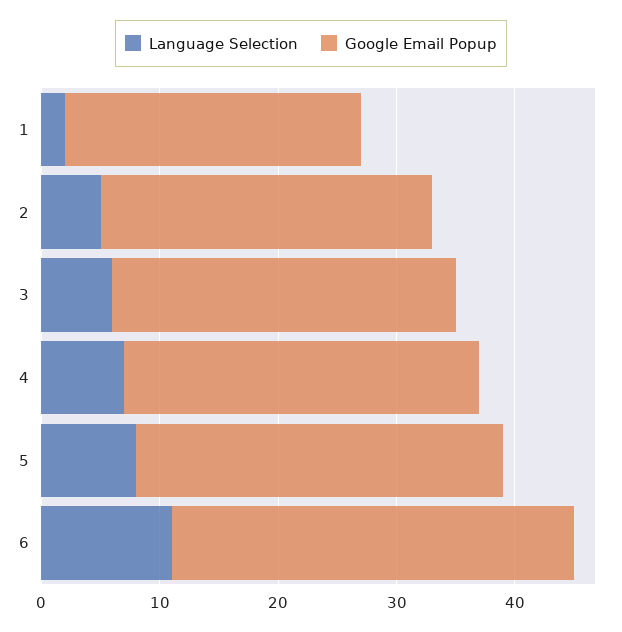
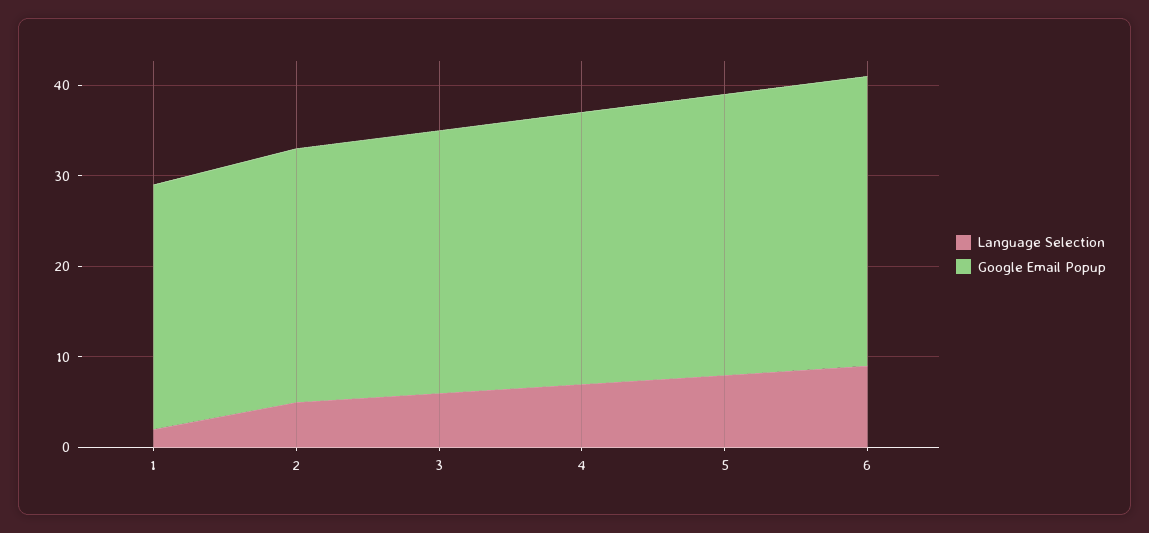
Google Email Popup, 1: 25 -> 27
Language Selection, 6: 11 -> 9
Google Email Popup, 6: 34 -> 32

